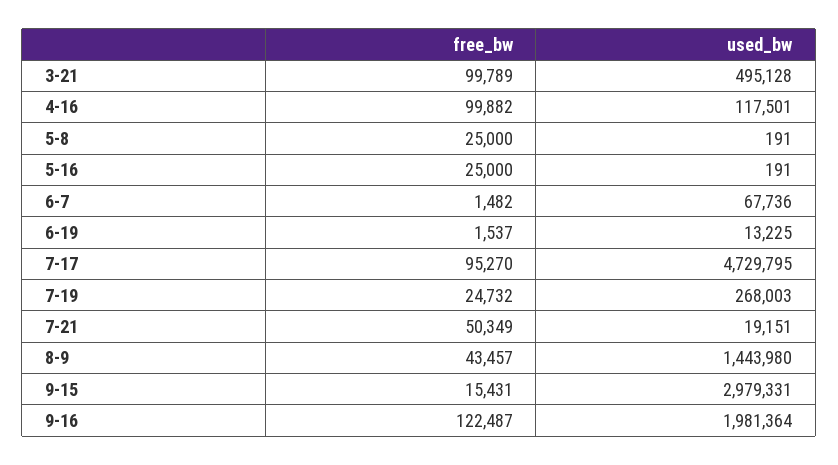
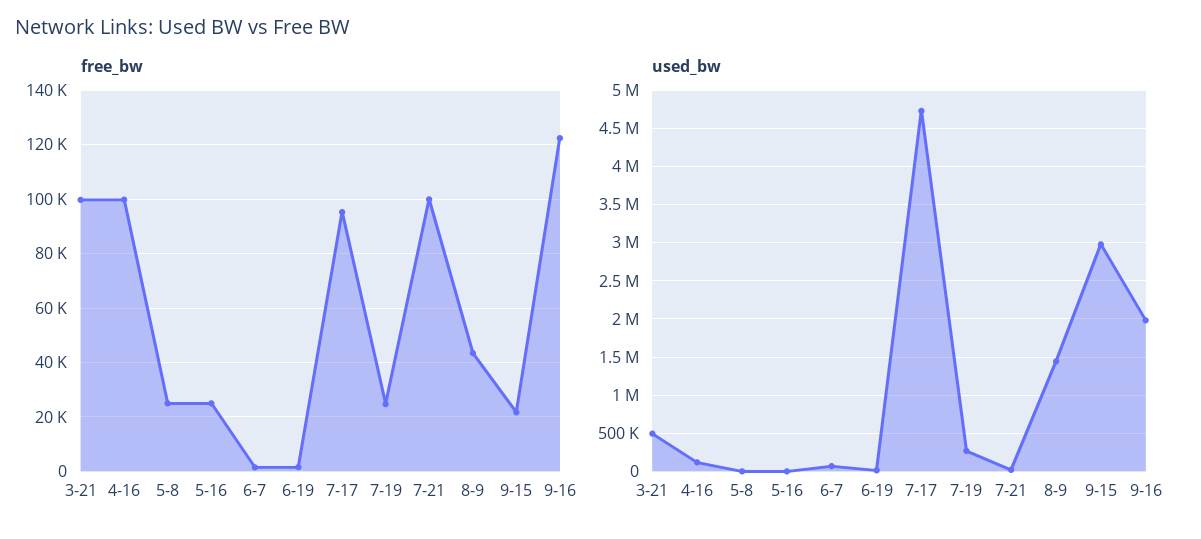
free_bw, 7-21: 50349 -> 100000
free_bw, 9-15: 15431 -> 22500

